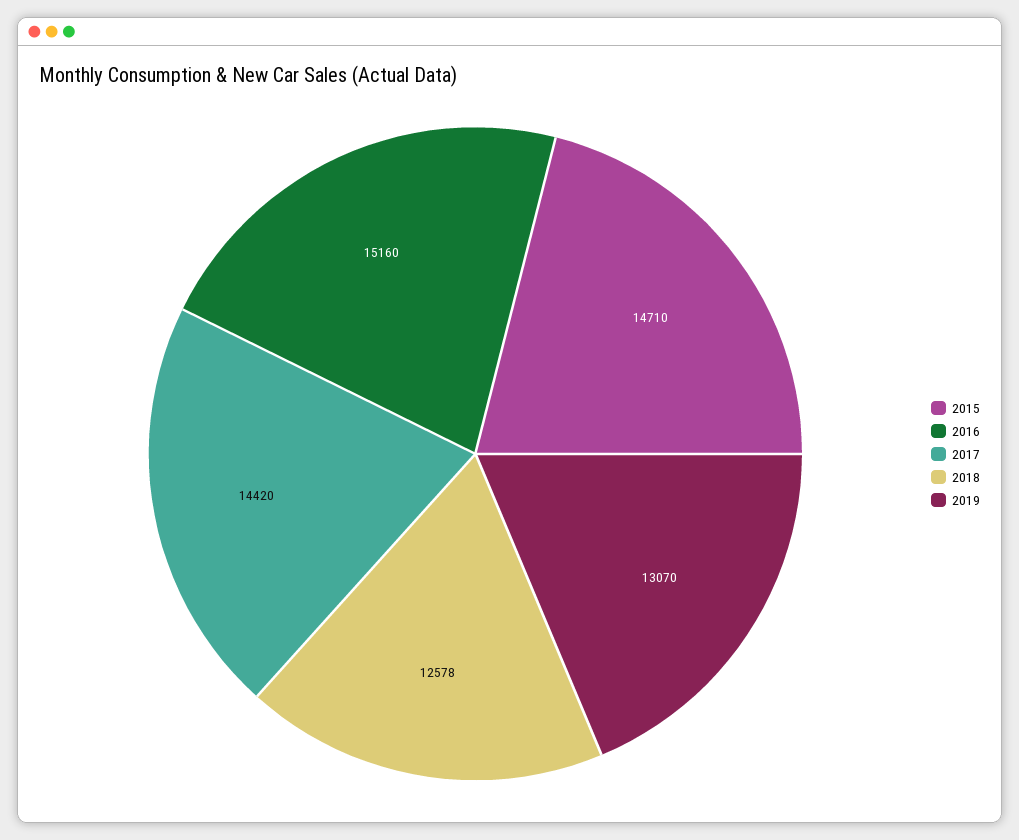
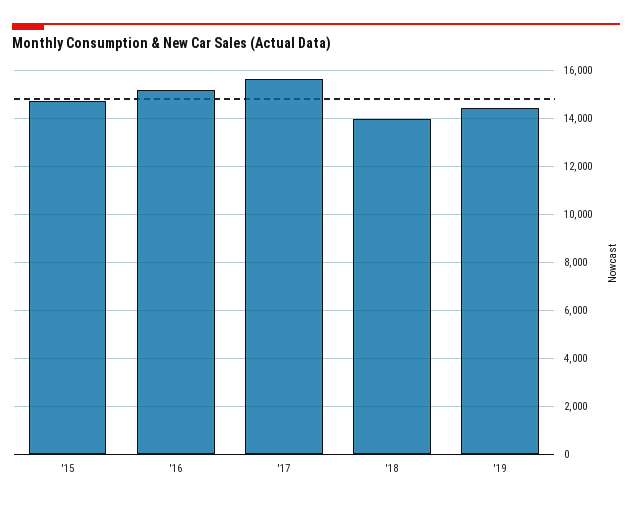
2017: 14420 -> 15500
2018: 12578 -> 14000
2019: 13070 -> 14500

